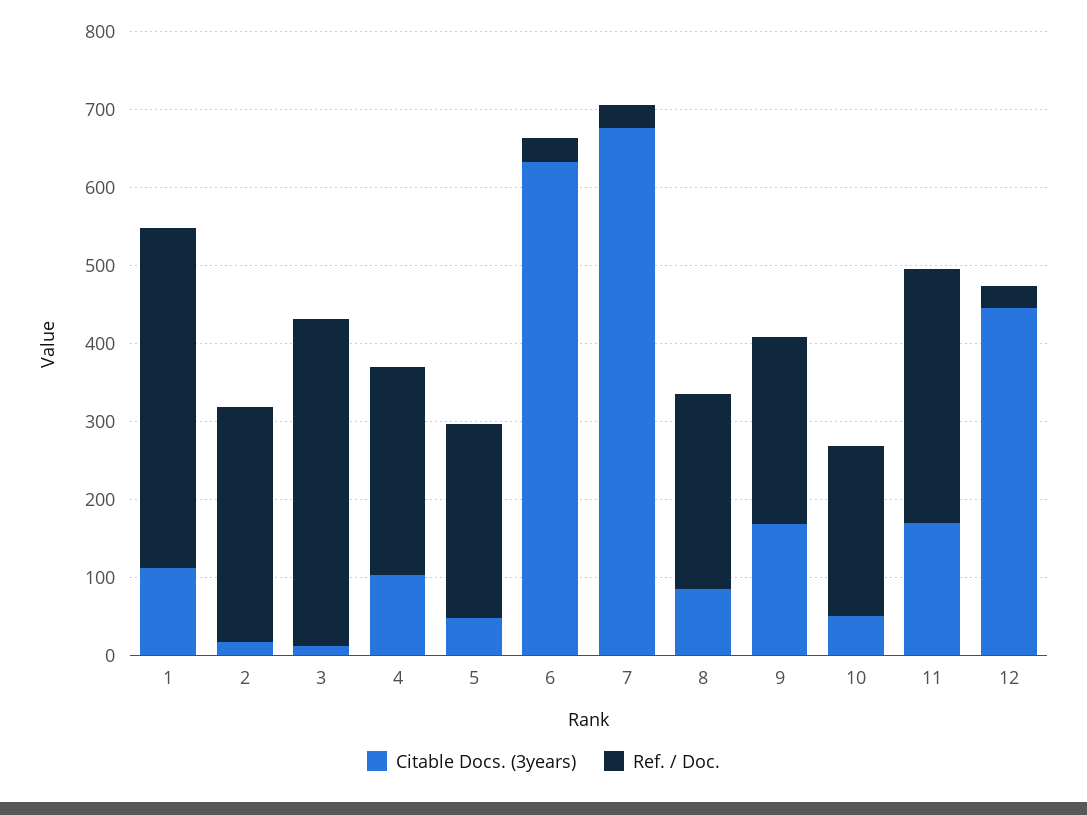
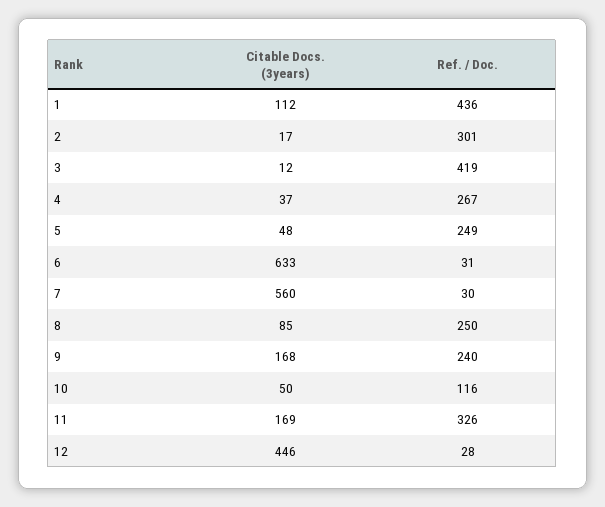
Citable Docs. (3years), 4: 100 -> 37
Citable Docs. (3years), 7: 680 -> 560
Ref. / Doc., 10: 220 -> 116

